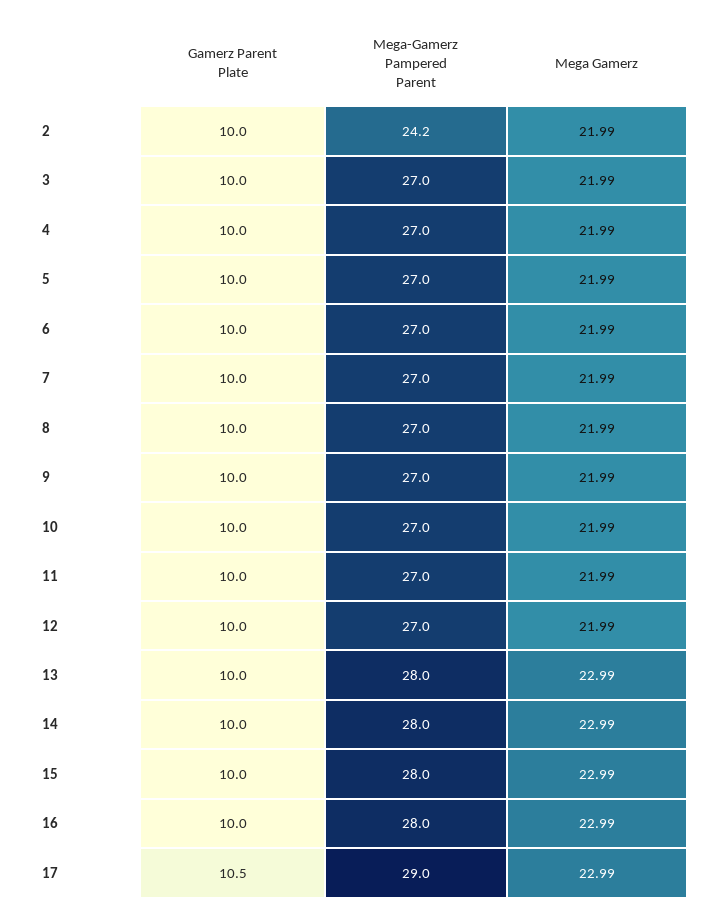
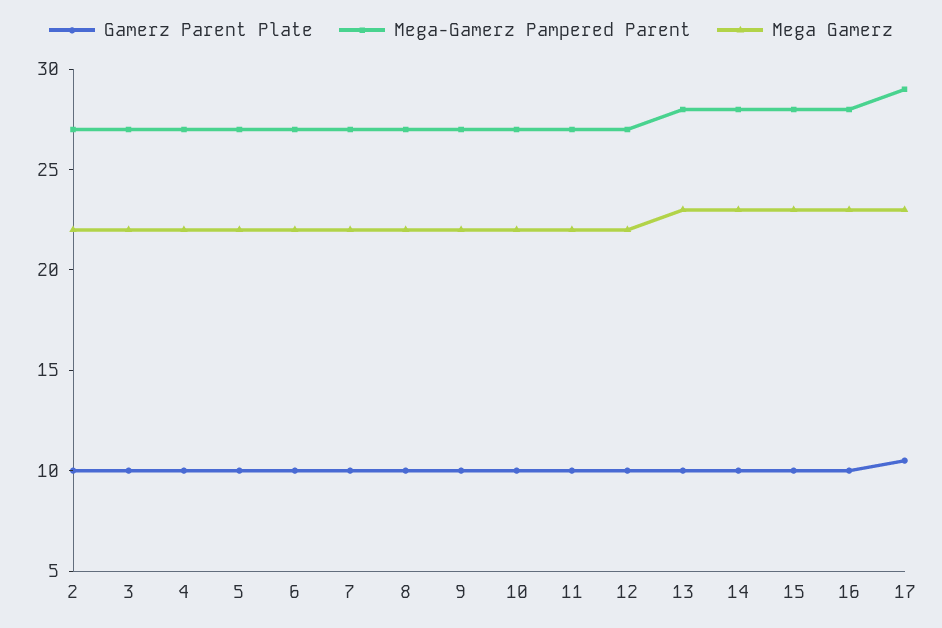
Mega-Gamerz Pampered Parent, 2: 24.2 -> 27

